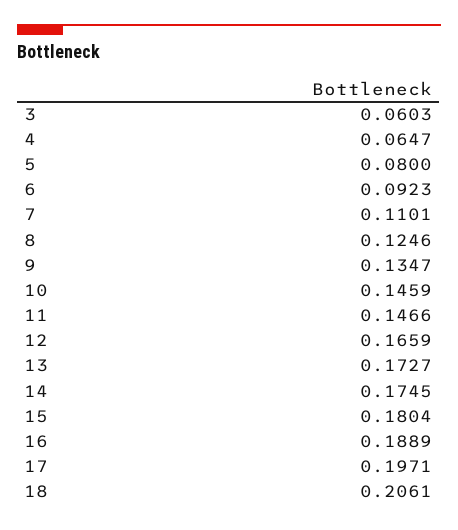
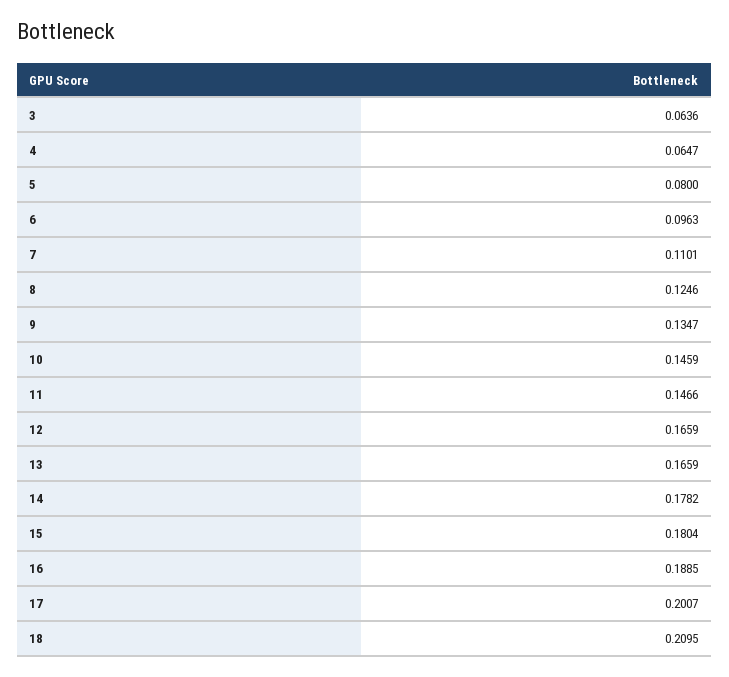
3: 0.0603 -> 0.0636
6: 0.0923 -> 0.0963
13: 0.1727 -> 0.1659
14: 0.1745 -> 0.1782
16: 0.1889 -> 0.1885
17: 0.1971 -> 0.2007
18: 0.2061 -> 0.2095

